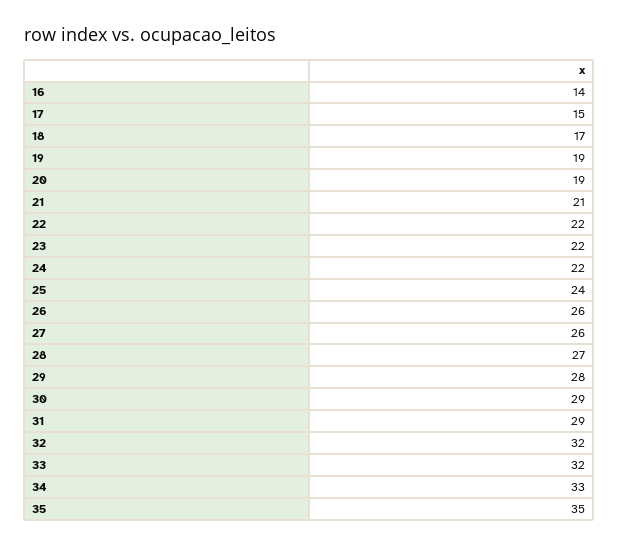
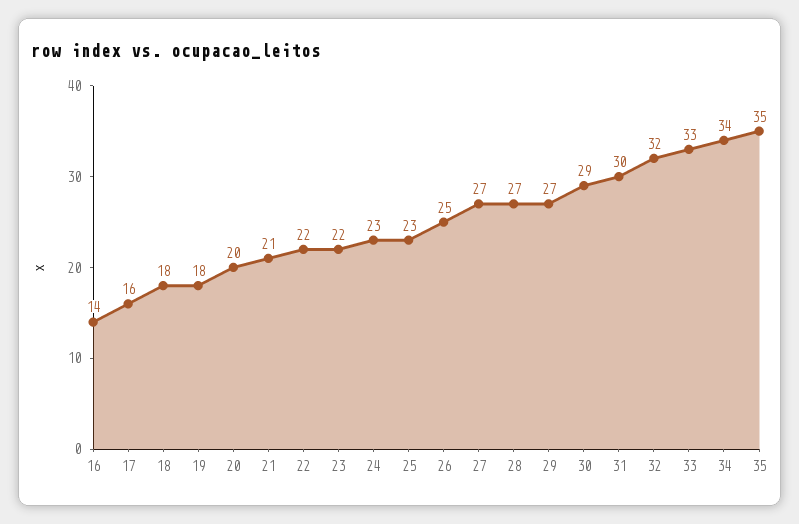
17: 15 -> 16
18: 17 -> 18
19: 19 -> 18
20: 19 -> 20
24: 22 -> 23
25: 24 -> 23
26: 26 -> 25
27: 26 -> 27
29: 28 -> 27
31: 29 -> 30
33: 32 -> 33
34: 33 -> 34

